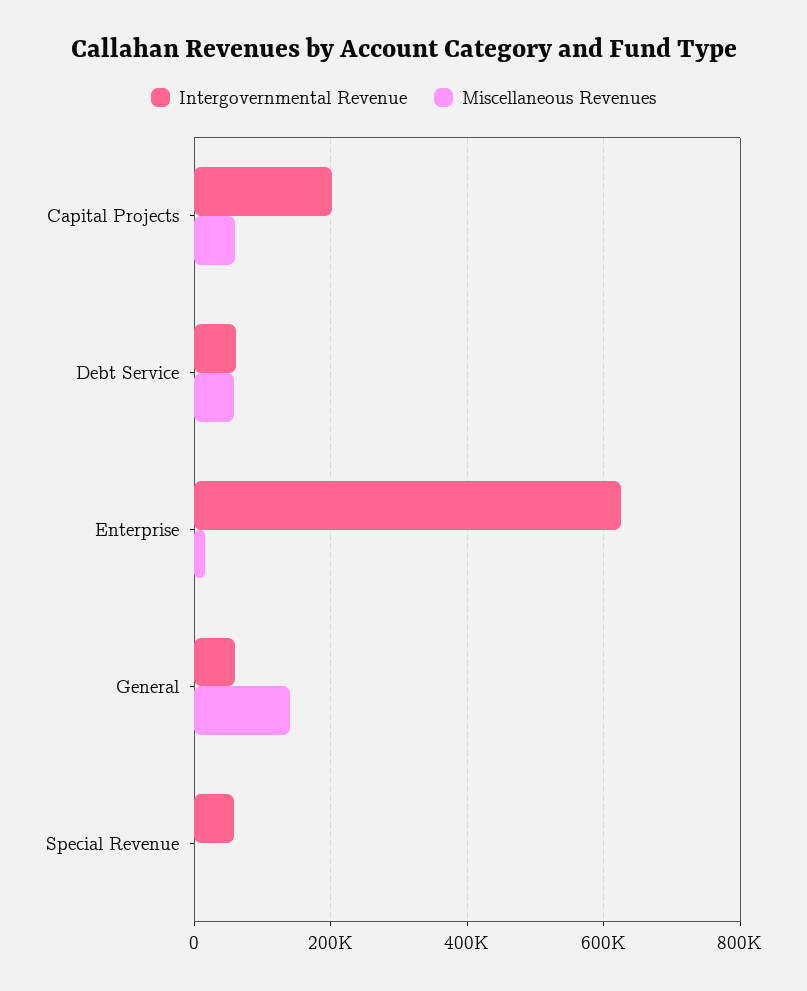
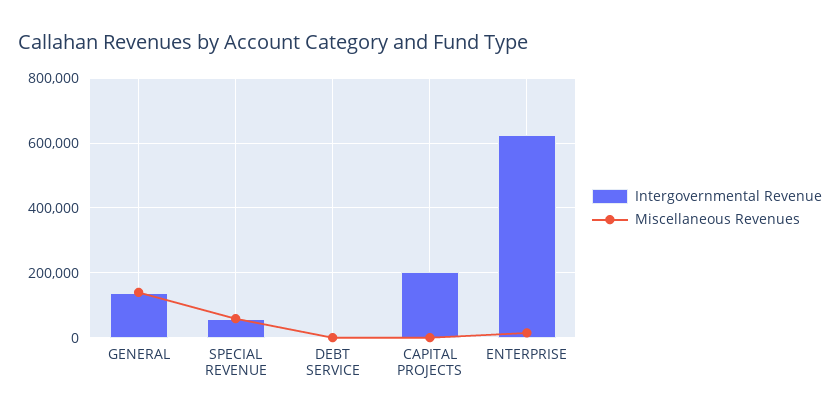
Miscellaneous Revenues, Capital Projects: 60000 -> 0
Intergovernmental Revenue, Debt Service: 60000 -> 0
Miscellaneous Revenues, Debt Service: 60000 -> 0
Intergovernmental Revenue, General: 60000 -> 140000
Miscellaneous Revenues, Special Revenue: 0 -> 60000

